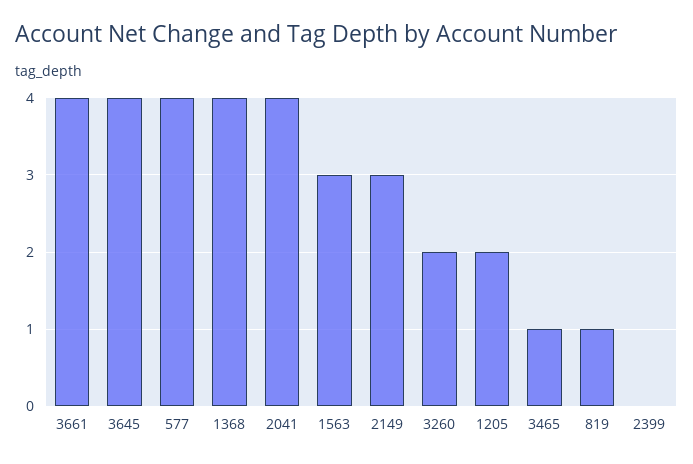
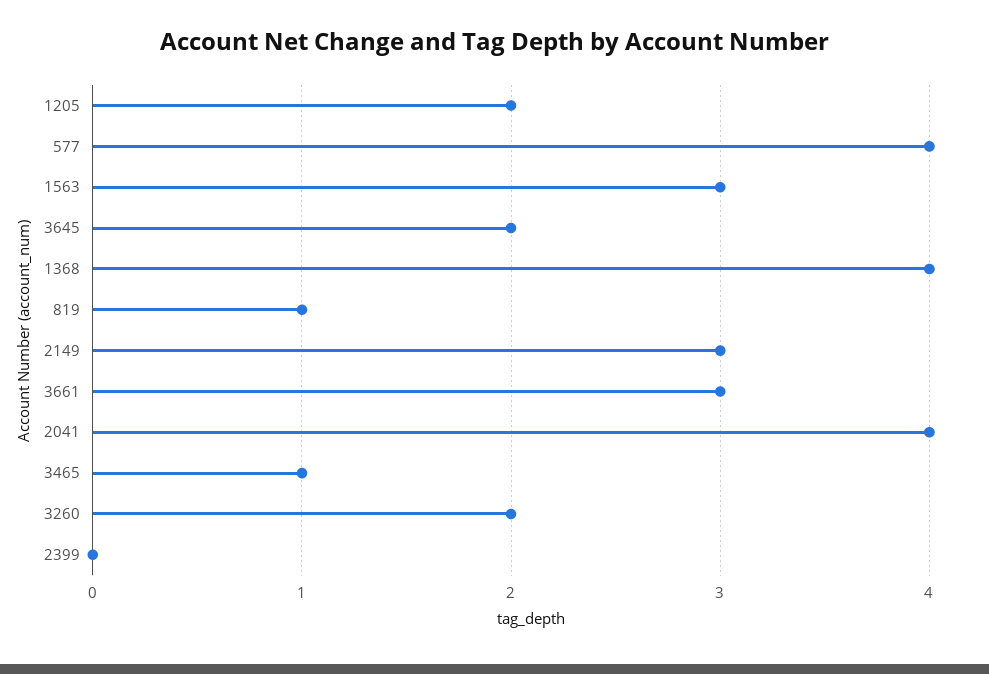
3661: 4 -> 3
3645: 4 -> 2

